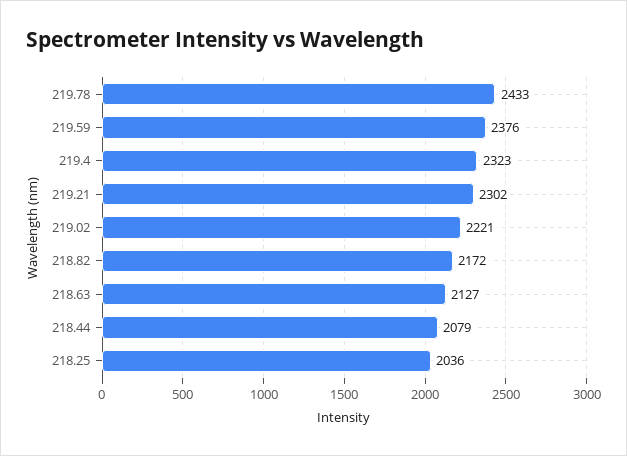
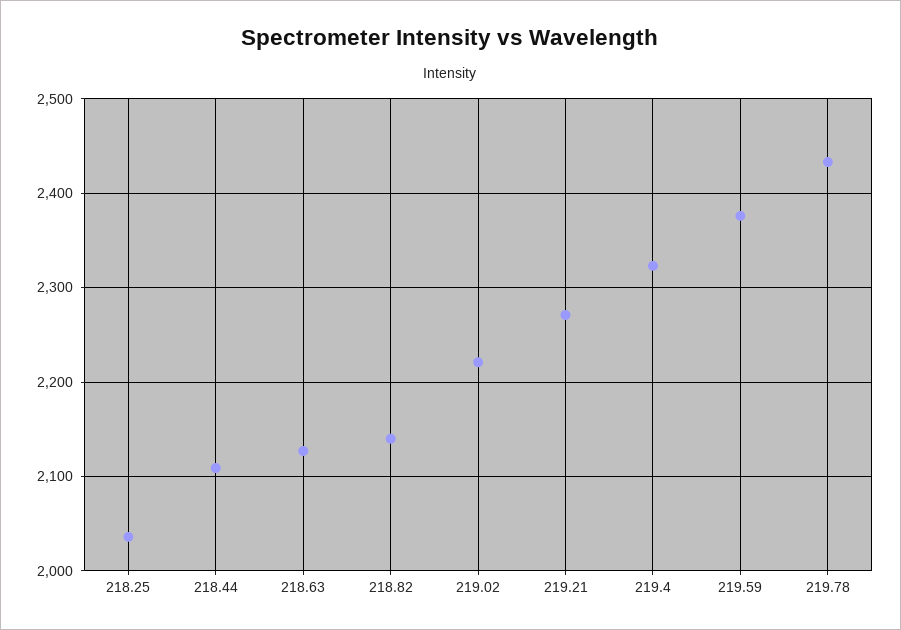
219.21: 2302 -> 2270
218.82: 2172 -> 2140
218.44: 2079 -> 2110

